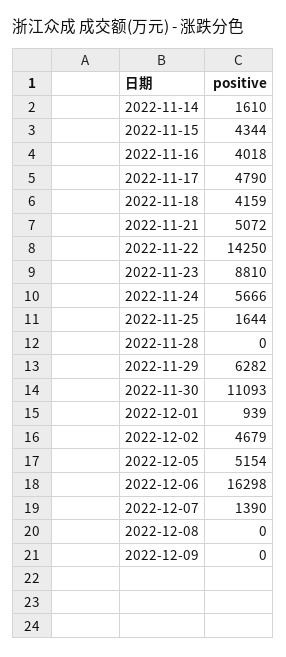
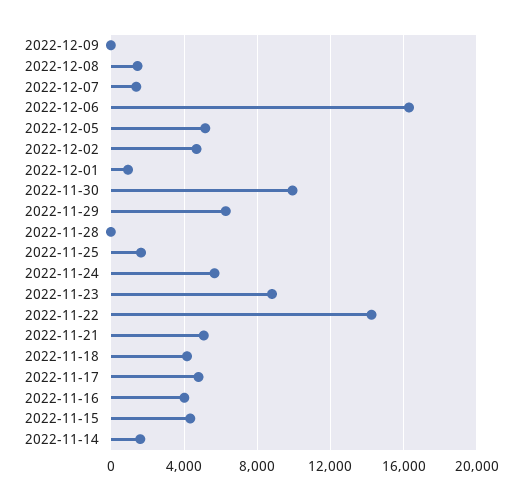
2022-11-30: 11093 -> 10000
2022-12-08: 0 -> 1500

